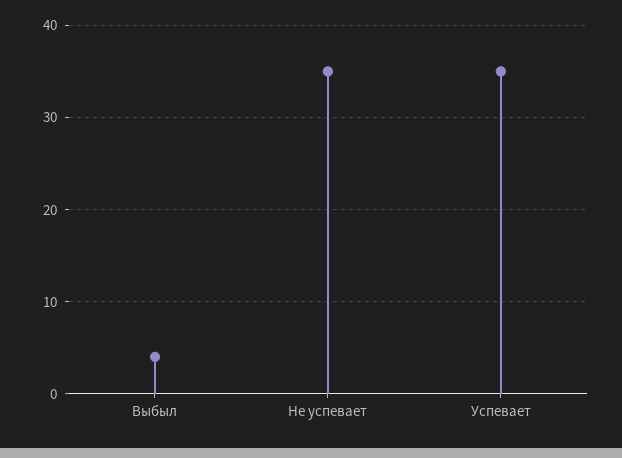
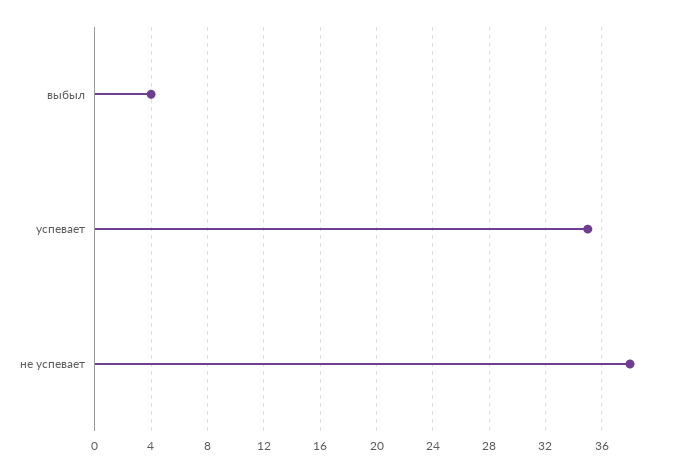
Не успевает: 35 -> 38

